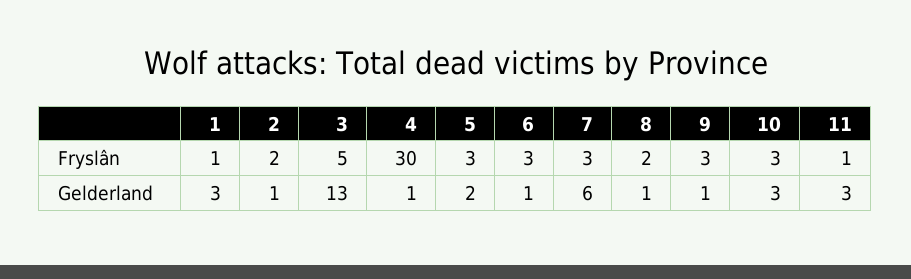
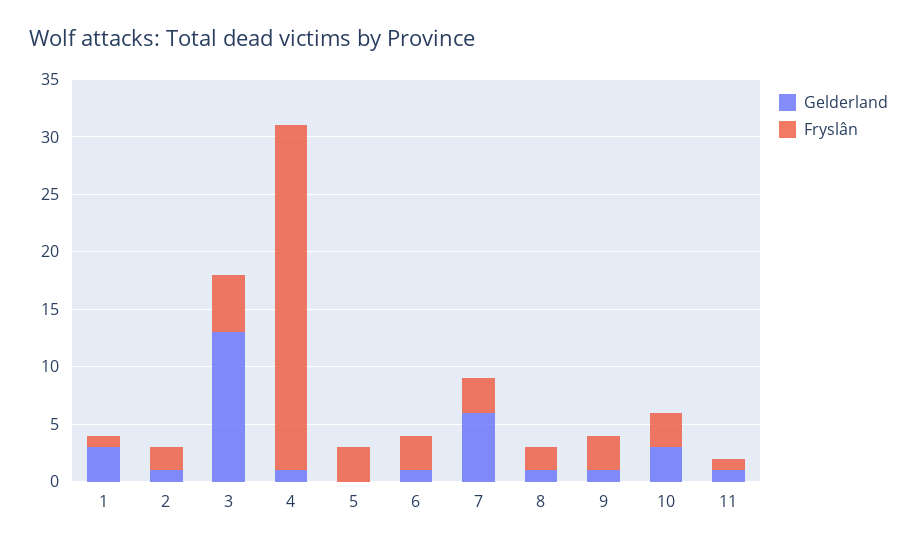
Gelderland, 5: 2 -> 0
Gelderland, 11: 3 -> 1

